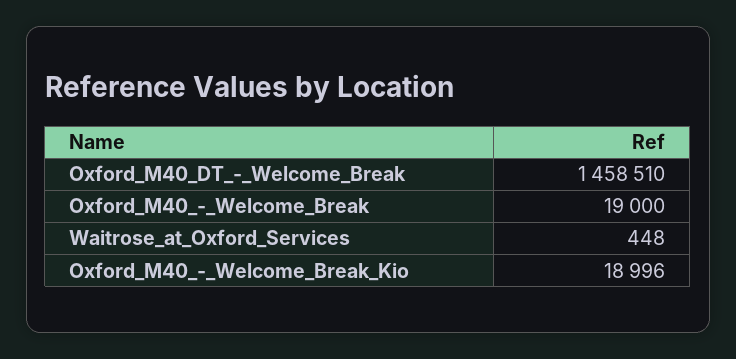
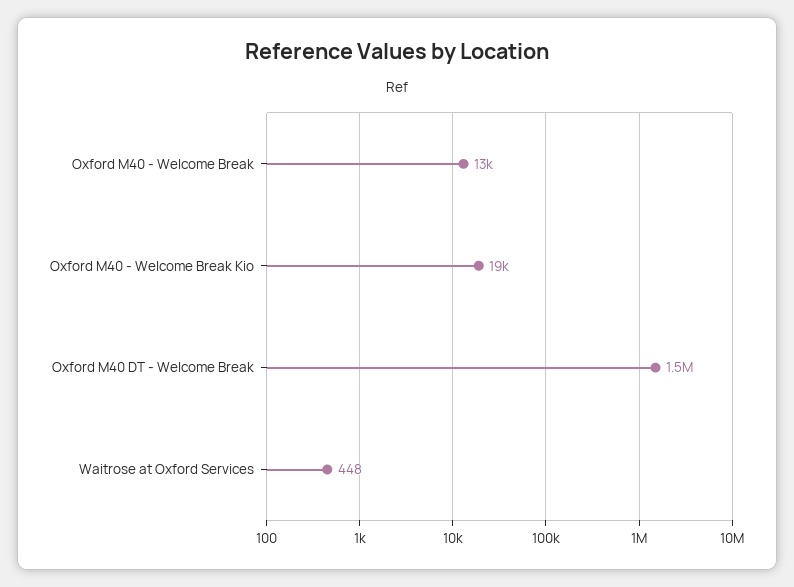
Oxford_M40_-_Welcome_Break: 19000 -> 13000

